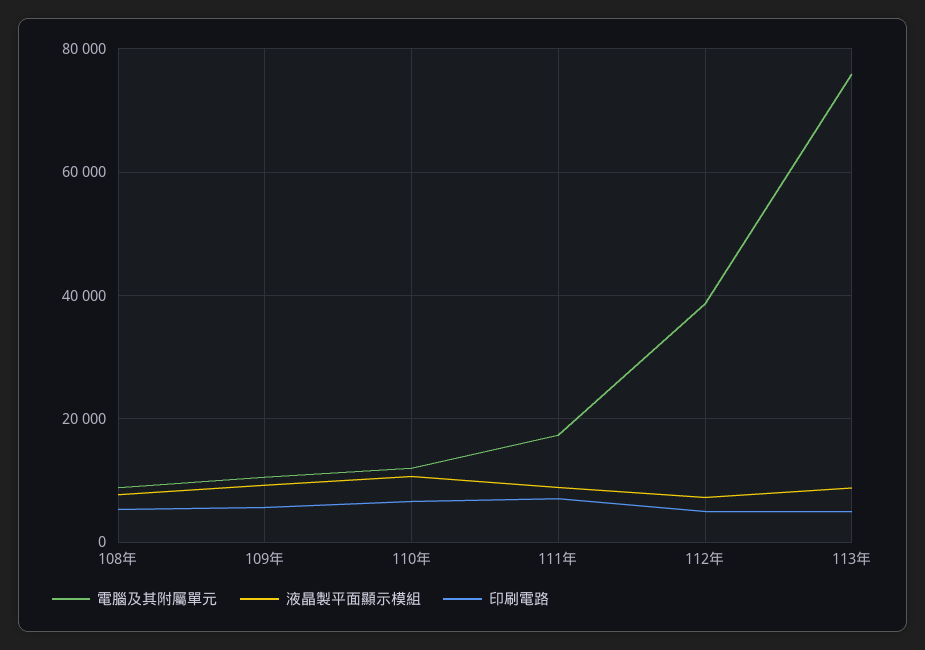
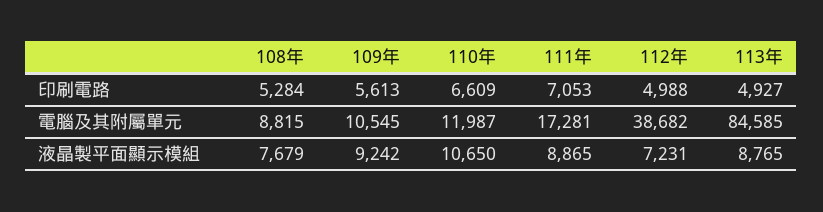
電腦及其附屬單元, 113年: 76000 -> 84585

